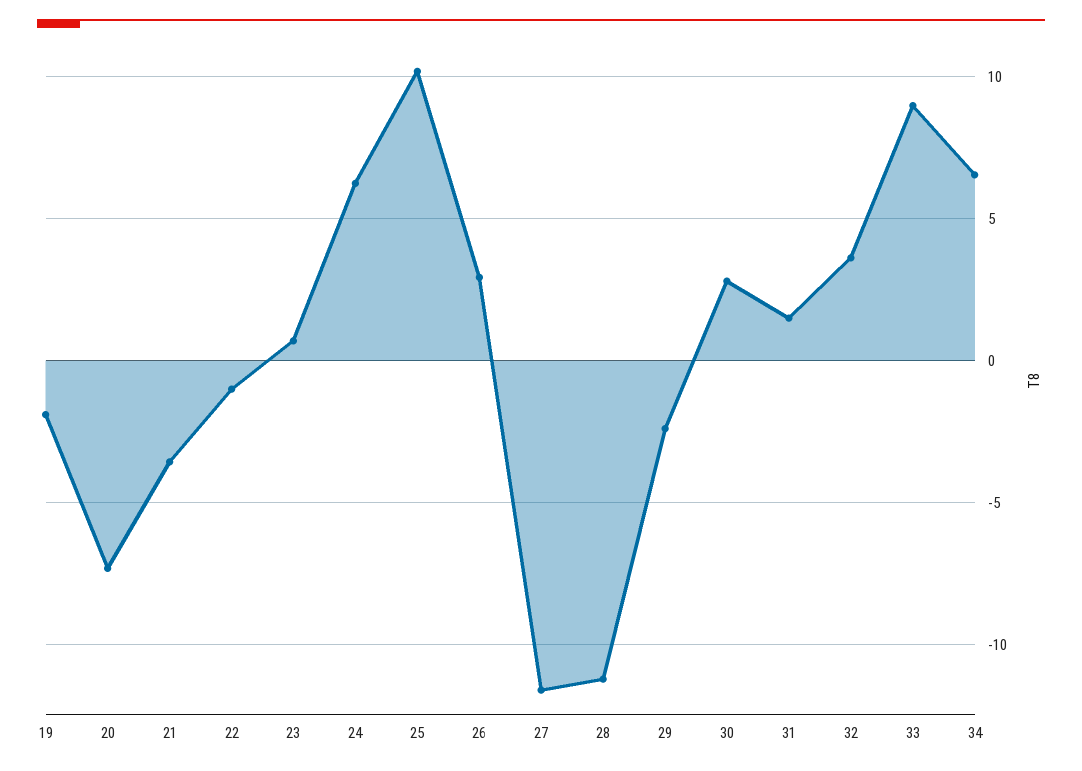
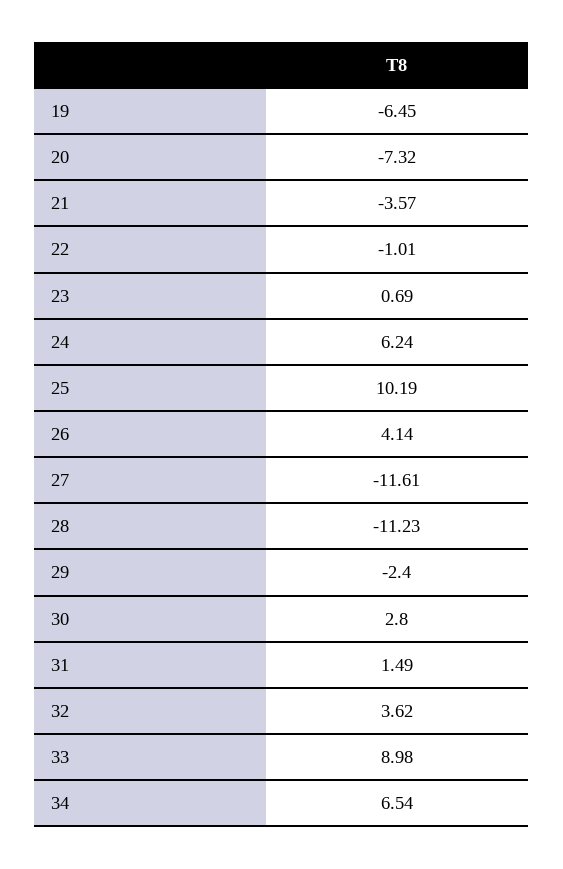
19: -2 -> -6.45
26: 3 -> 4.14

